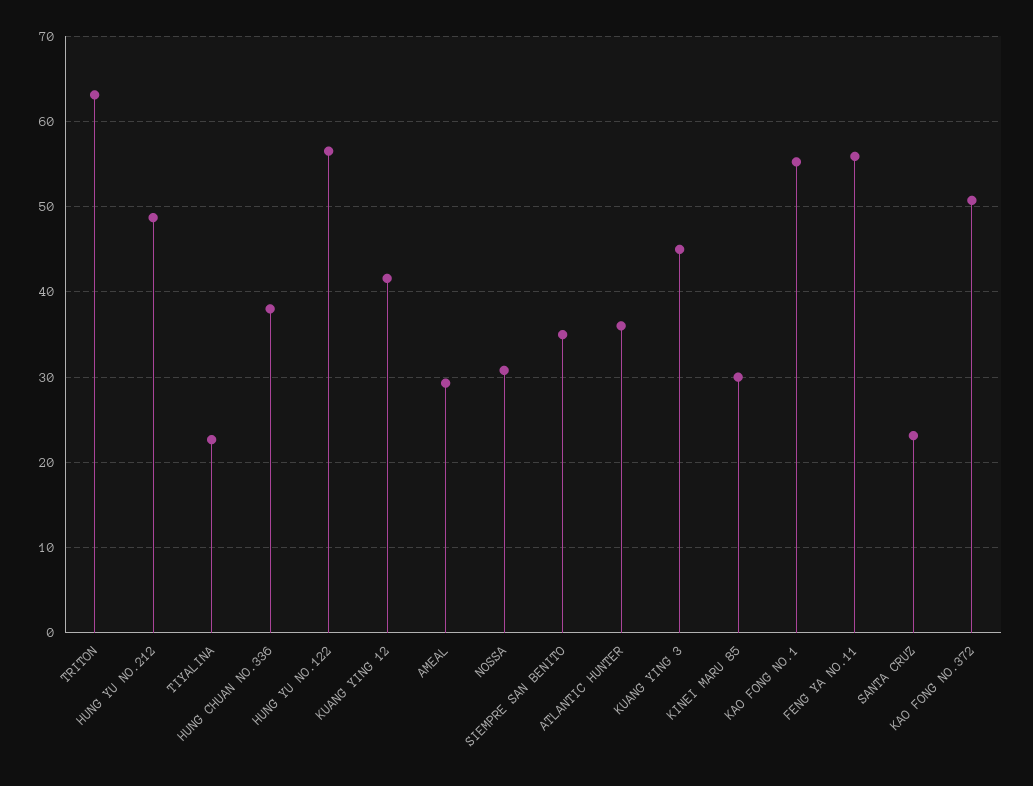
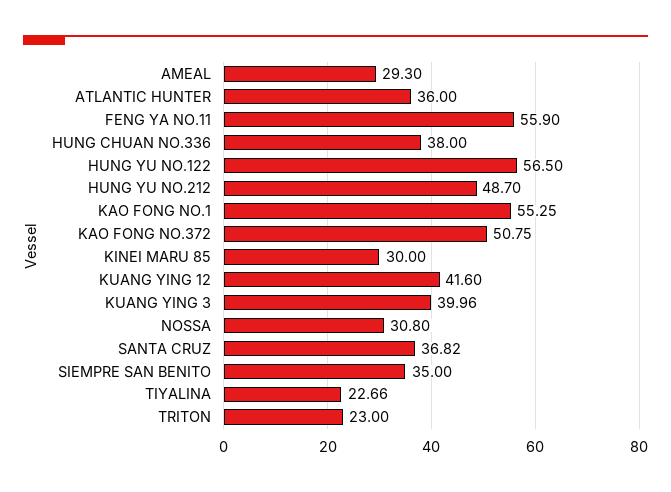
TRITON: 63 -> 23
KUANG YING 3: 45 -> 39.96
SANTA CRUZ: 23 -> 36.82

